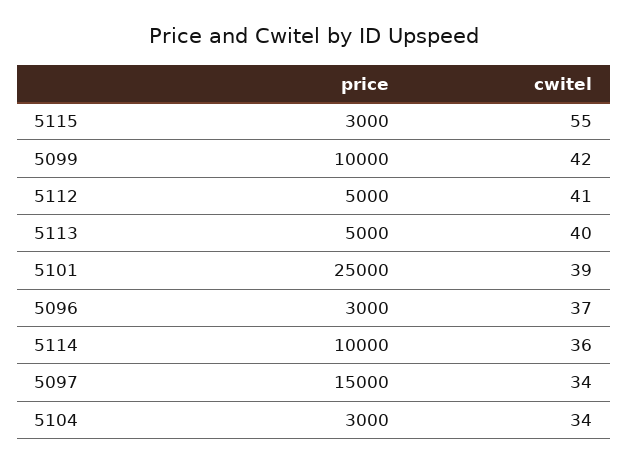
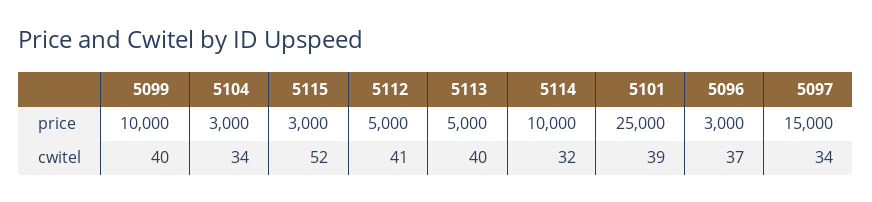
cwitel, 5115: 55 -> 52
cwitel, 5099: 42 -> 40
cwitel, 5114: 36 -> 32

